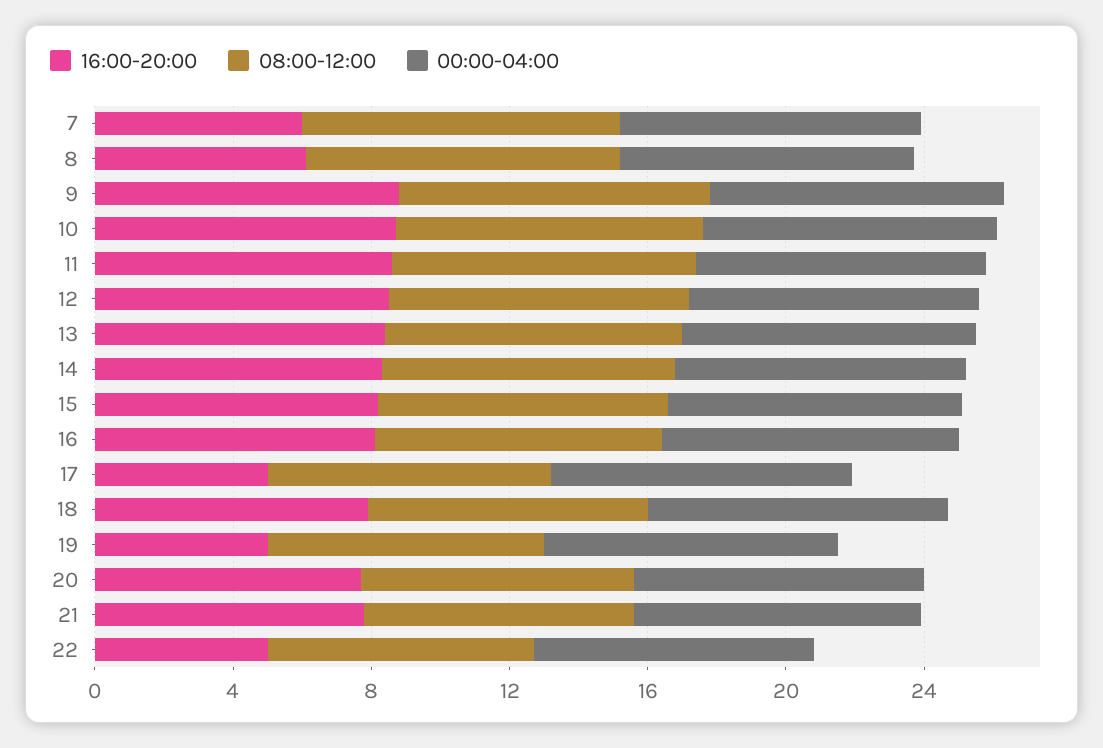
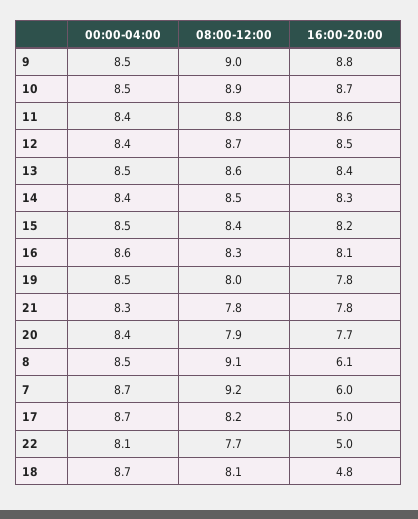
16:00-20:00, 18: 8 -> 4.8
16:00-20:00, 19: 5 -> 7.8

